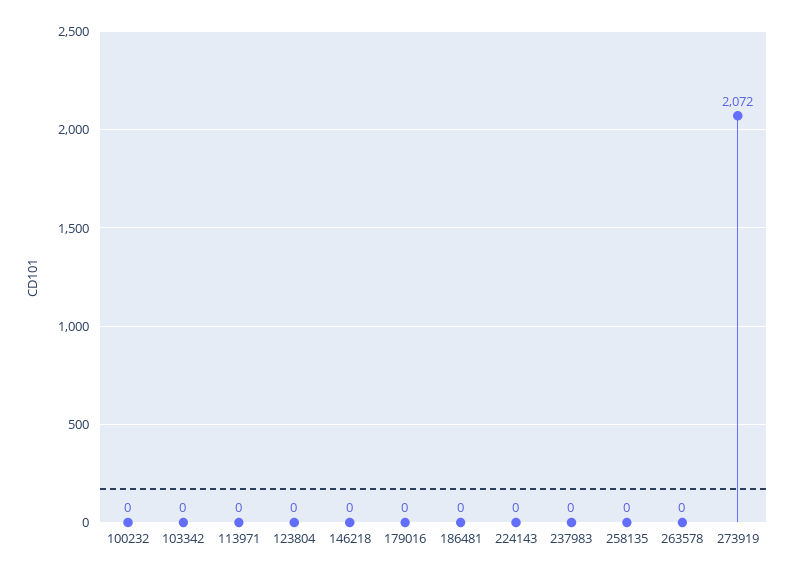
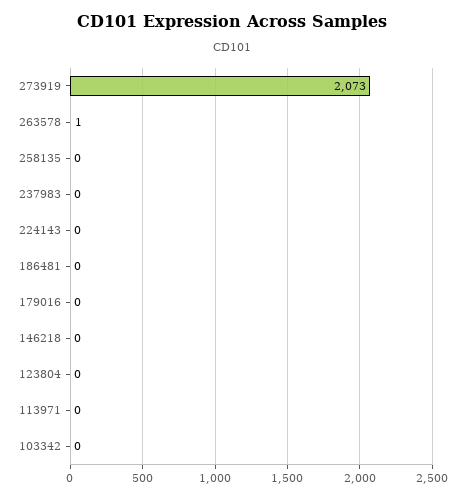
100232: 0 -> none
263578: 0 -> 1
273919: 2072 -> 2073

